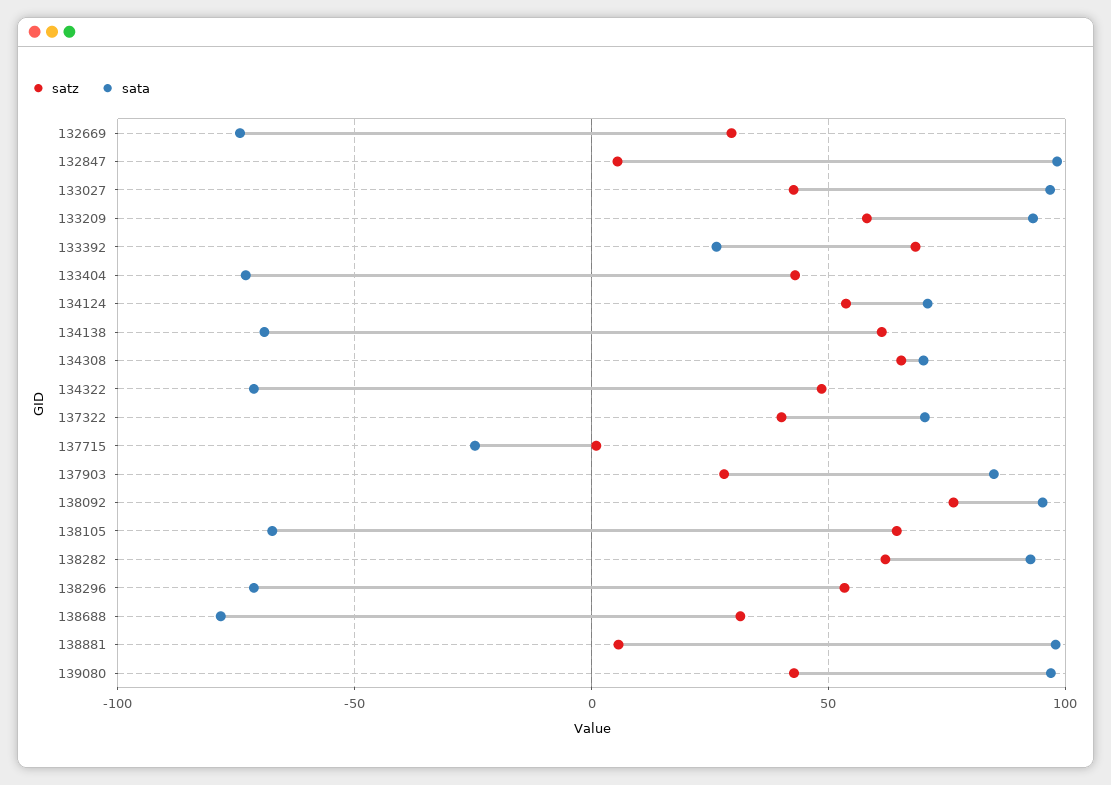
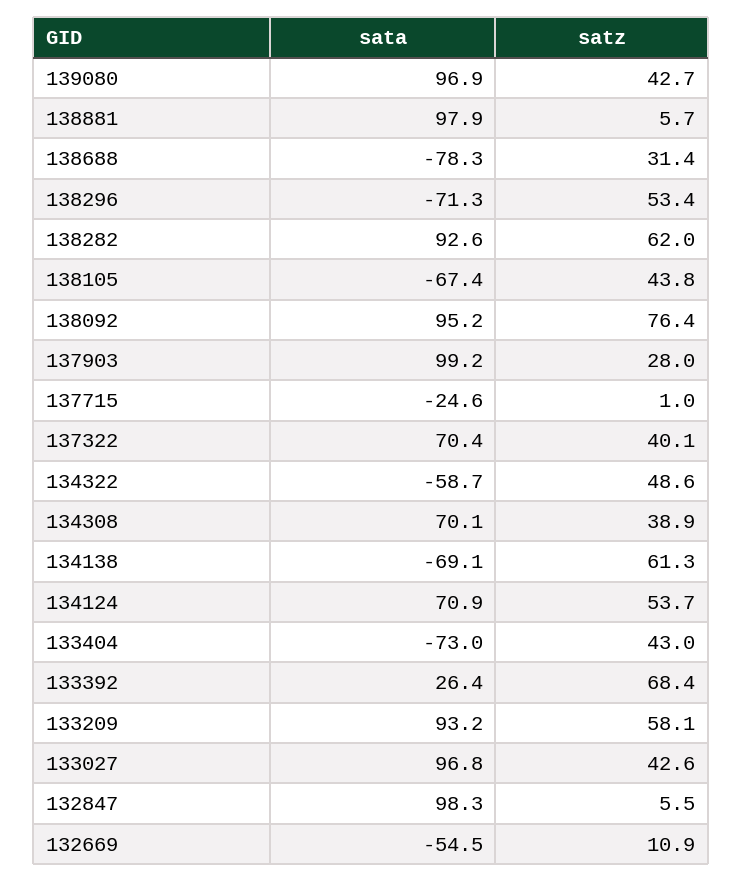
satz, 132669: 30 -> 10.9
sata, 132669: -75 -> -54.5
satz, 134308: 65 -> 38.9
sata, 134322: -70 -> -58.7
sata, 137903: 85 -> 99.2
satz, 138105: 65 -> 43.8

